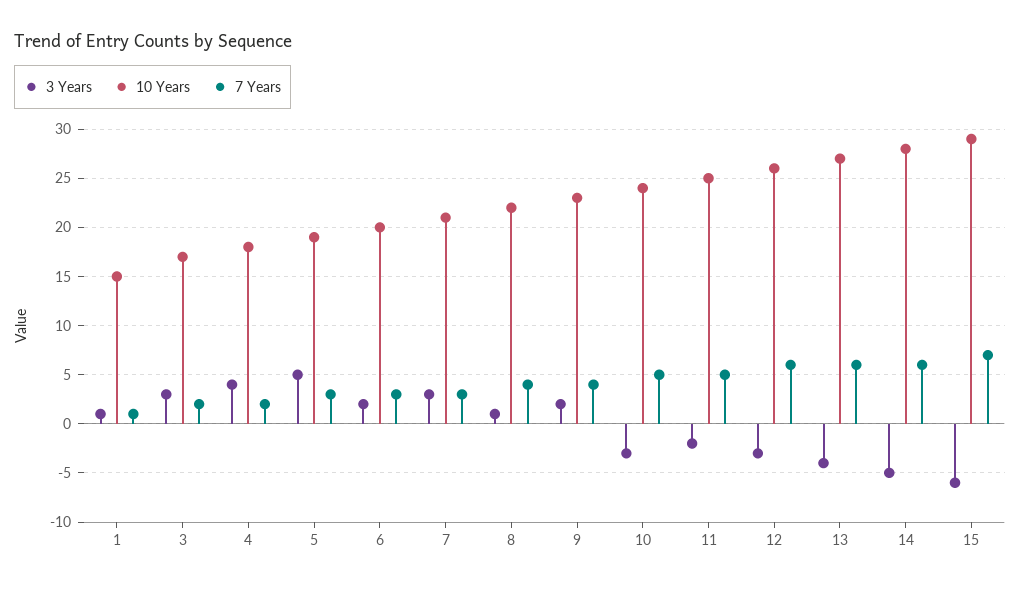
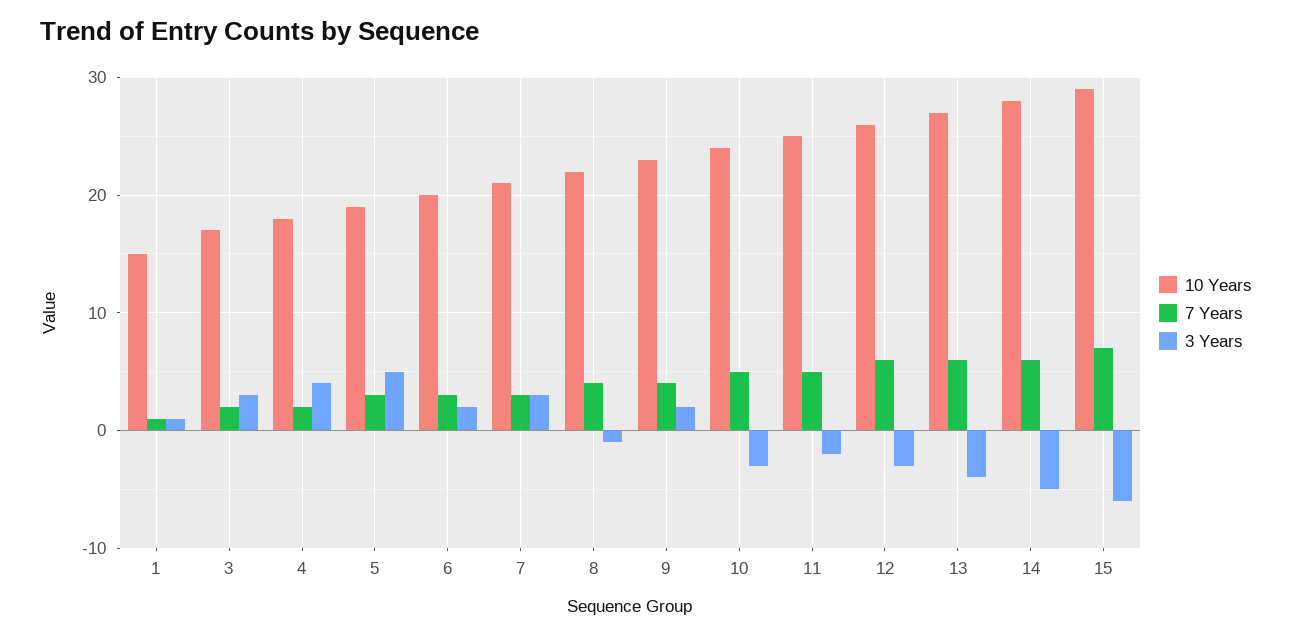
3 Years, 8: 1 -> -1

